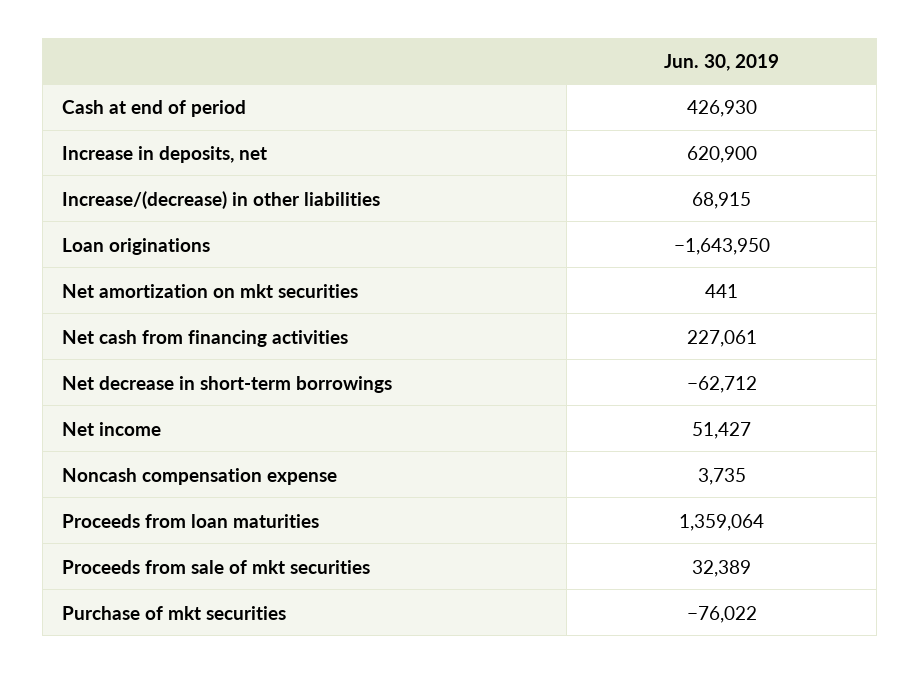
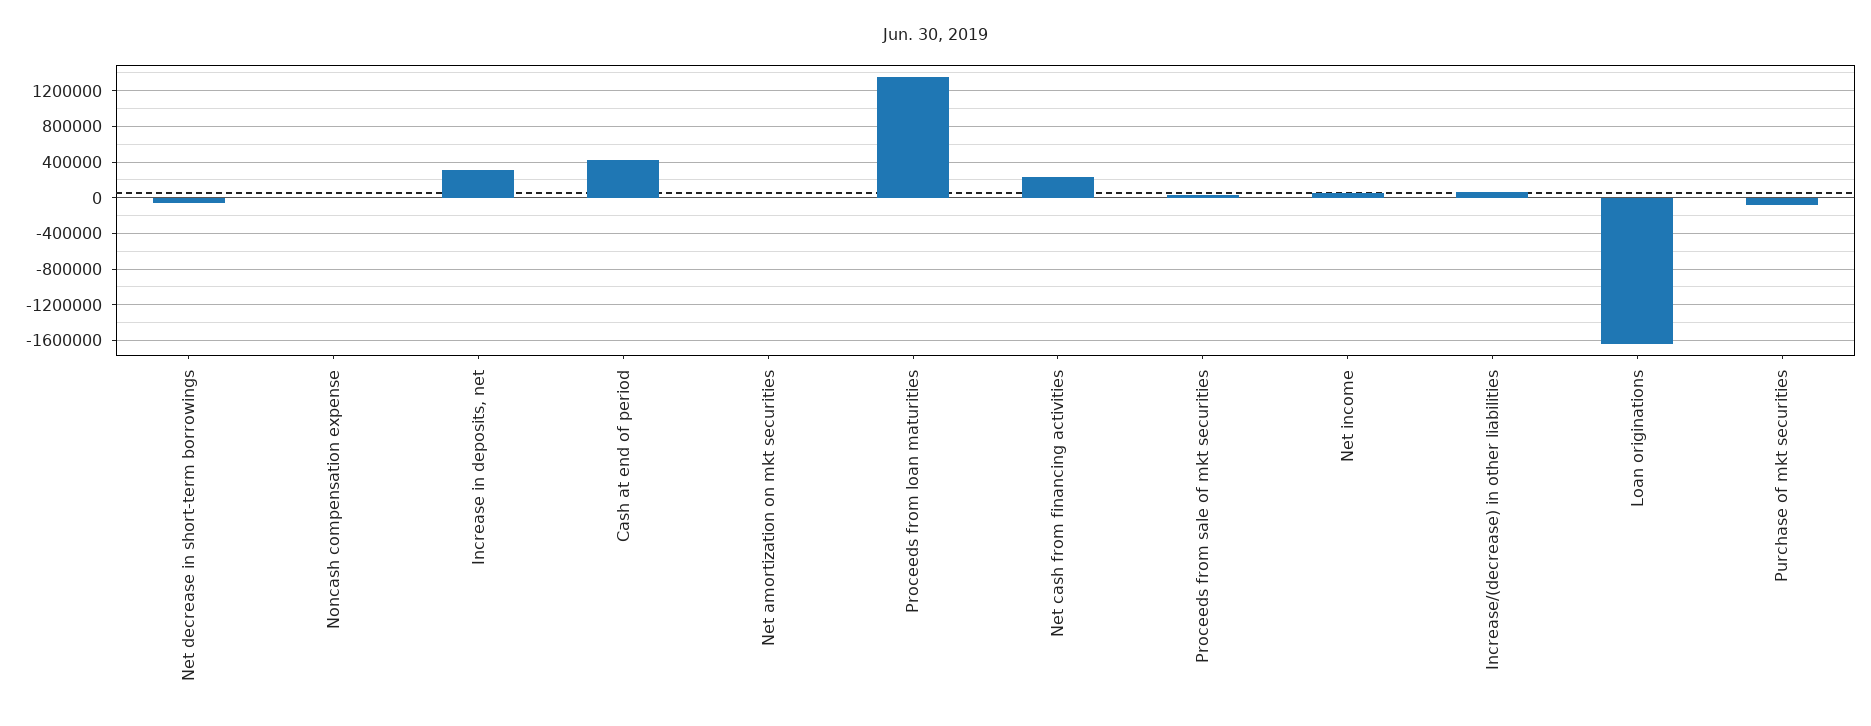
Increase in deposits, net: 620900 -> 300000

